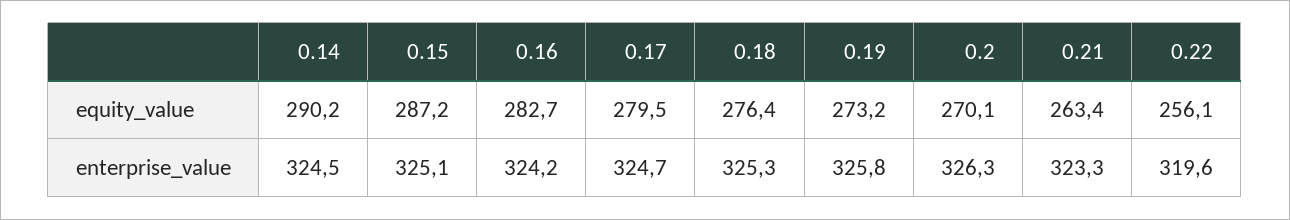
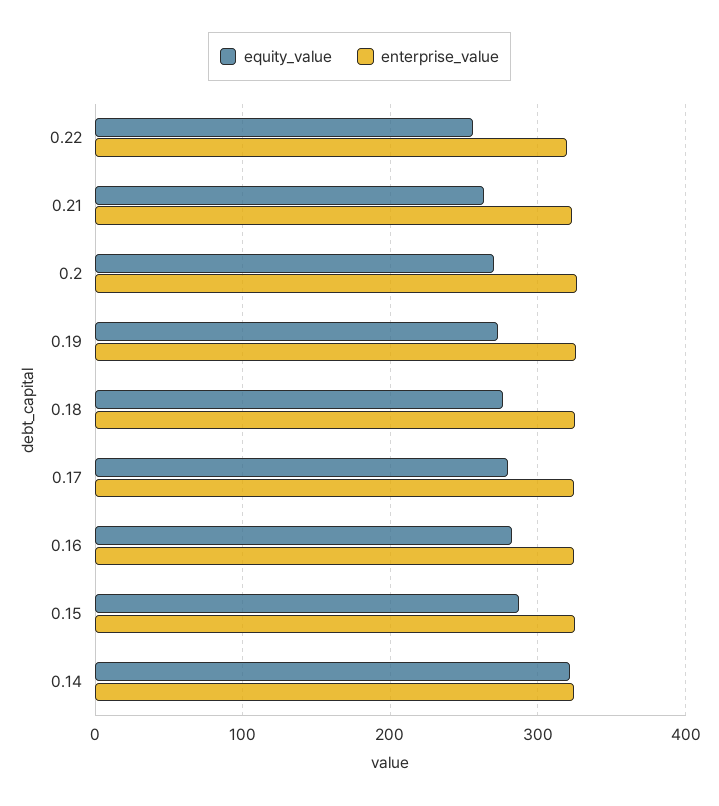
equity_value, 0.14: 290.2 -> 320

